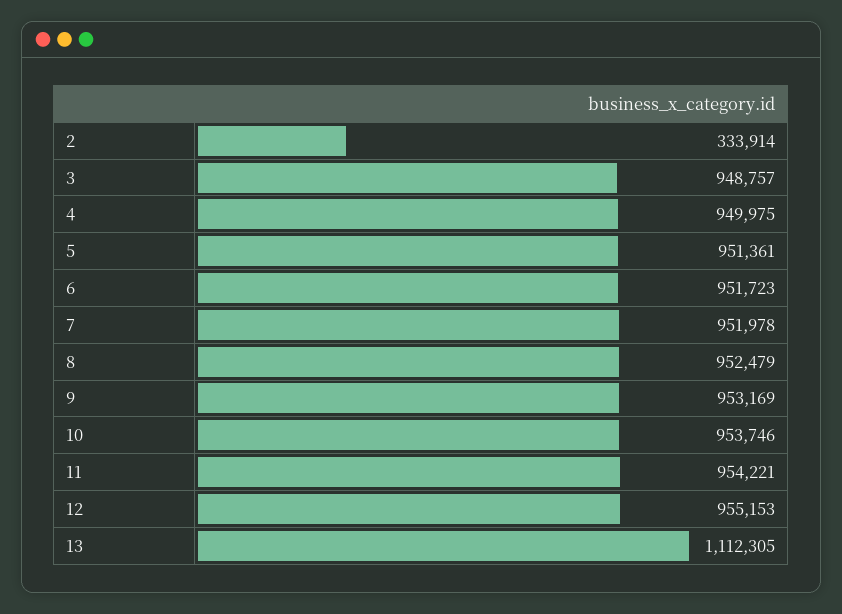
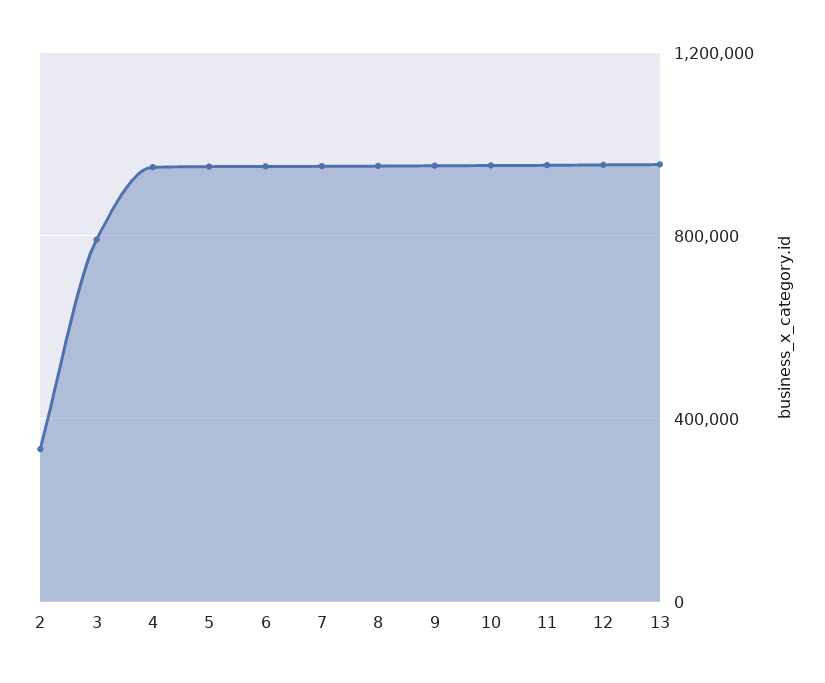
3: 948757 -> 800000
13: 1112305 -> 950000

